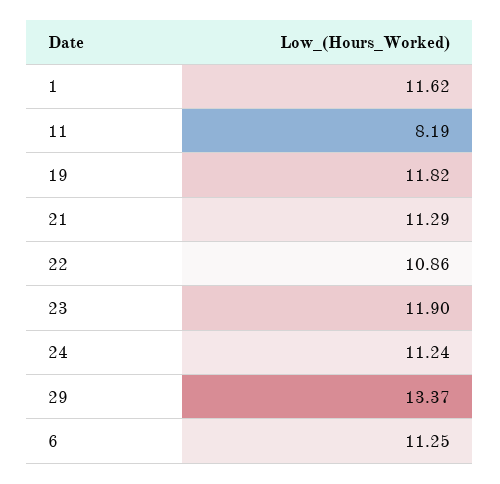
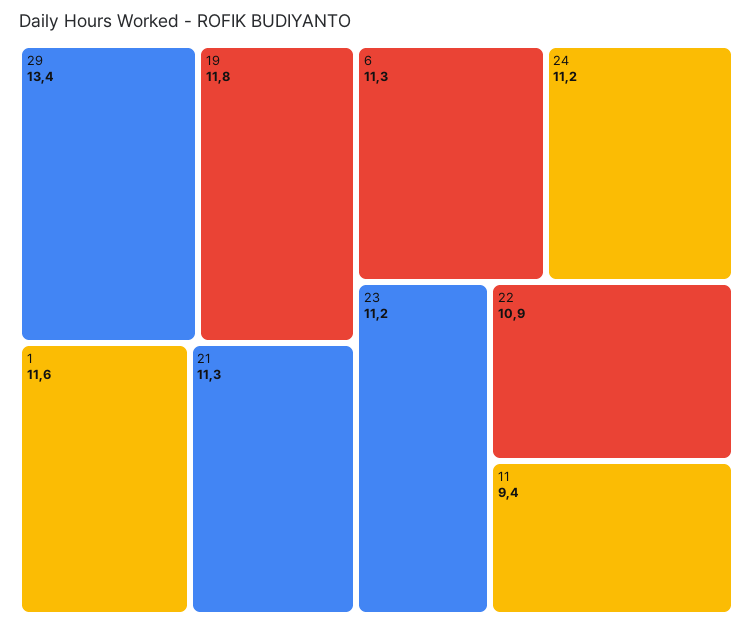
11: 8.19 -> 9.4
23: 11.9 -> 11.2

